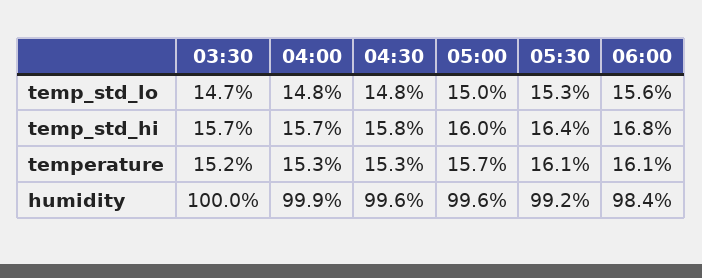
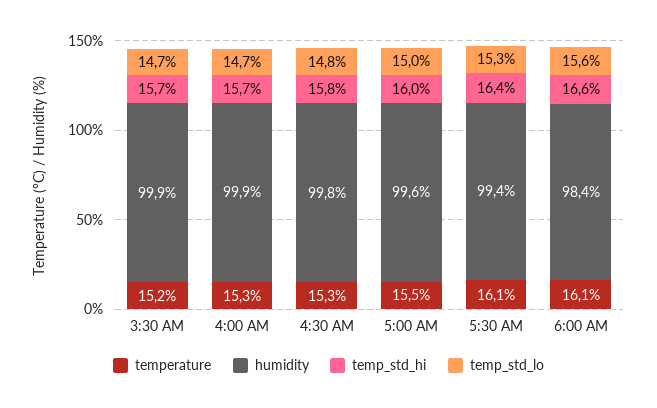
temp_std_lo, 04:00: 14.8 -> 14.7
temp_std_hi, 06:00: 16.8 -> 16.6
temperature, 05:00: 15.7 -> 15.5
humidity, 03:30: 100 -> 99.9
humidity, 04:30: 99.6 -> 99.8
humidity, 05:30: 99.2 -> 99.4

